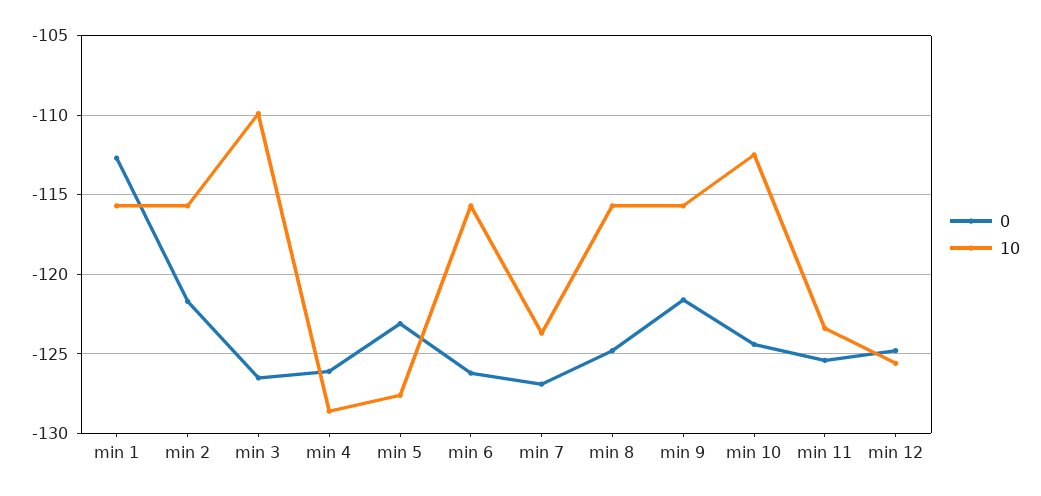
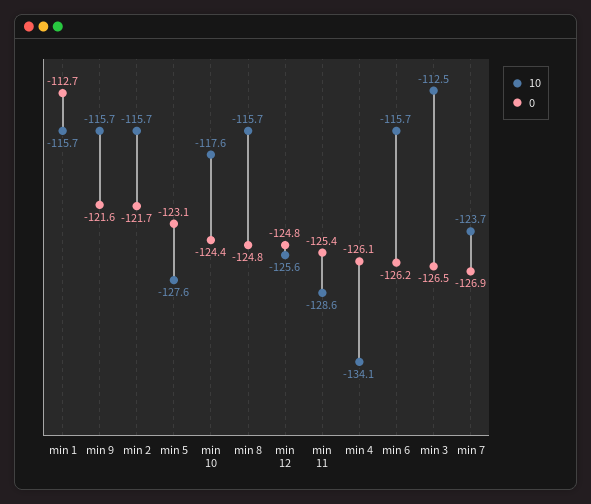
10, min 3: -110 -> -112.5
10, min 4: -128.5 -> -134.1
10, min 10: -112.5 -> -117.6
10, min 11: -123.5 -> -128.6

